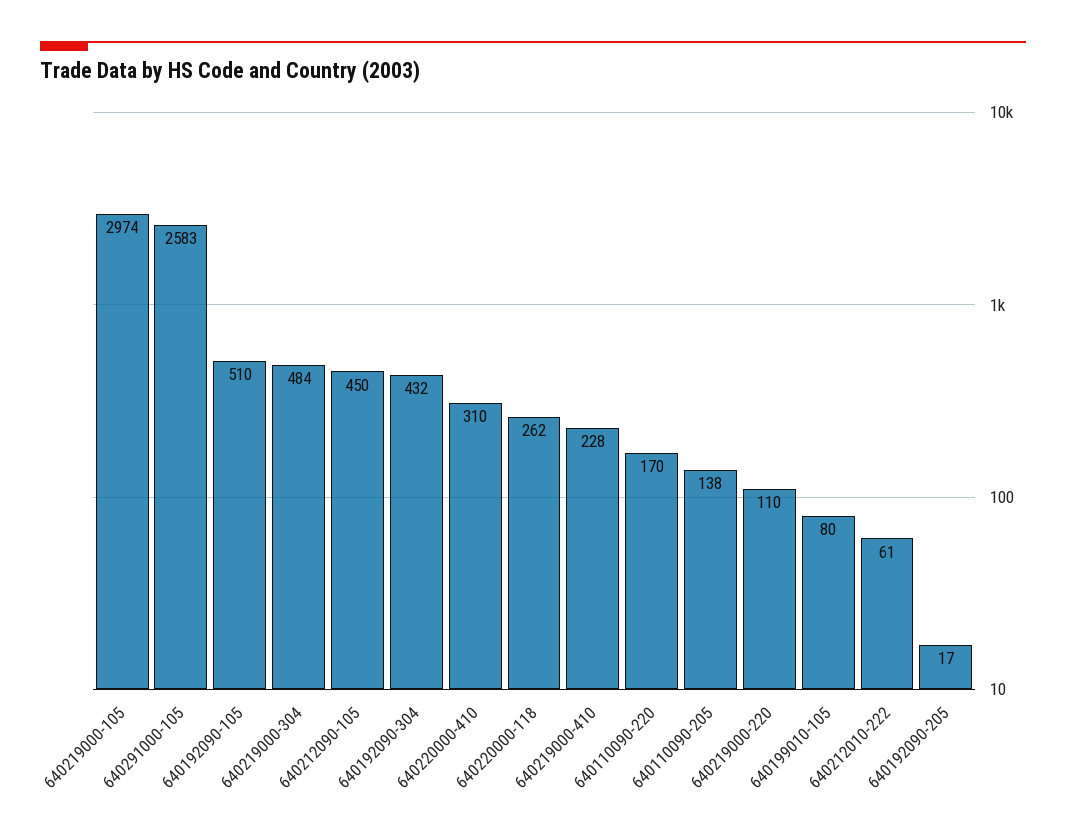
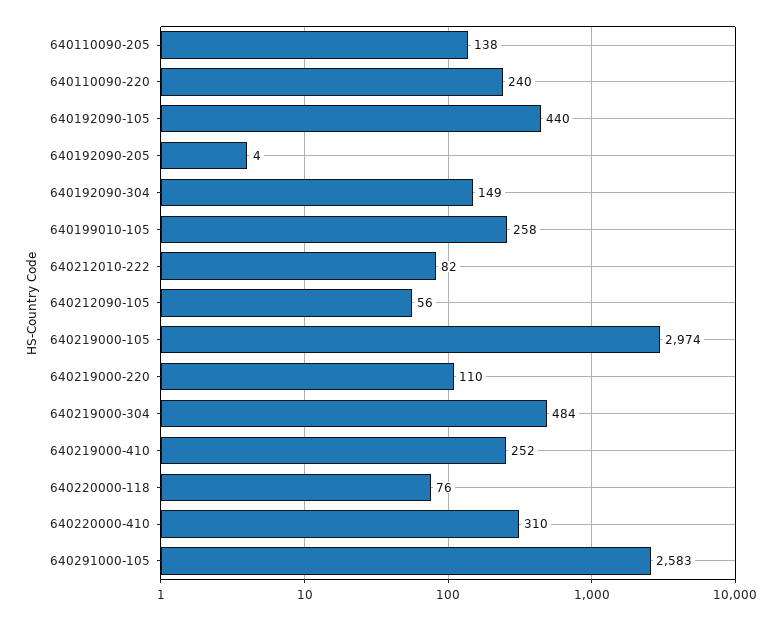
640192090-105: 510 -> 440
640212090-105: 450 -> 56
640192090-304: 432 -> 149
640220000-118: 262 -> 76
640219000-410: 228 -> 252
640110090-220: 170 -> 240
640199010-105: 80 -> 258
640212010-222: 61 -> 82
640192090-205: 17 -> 4

